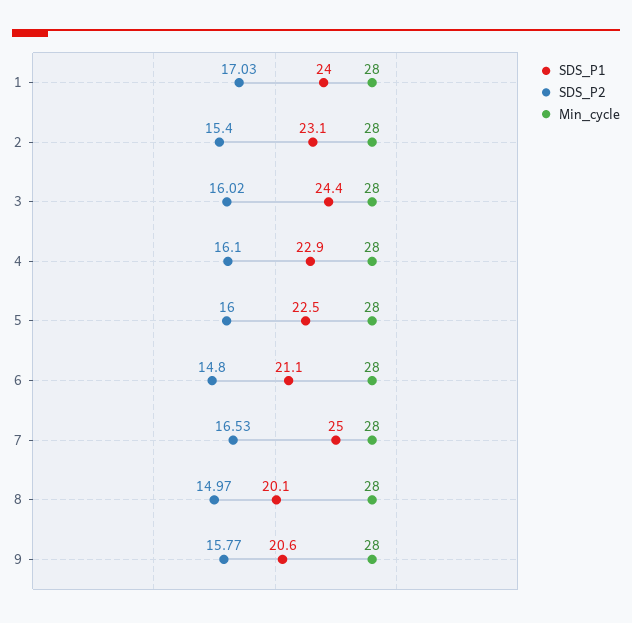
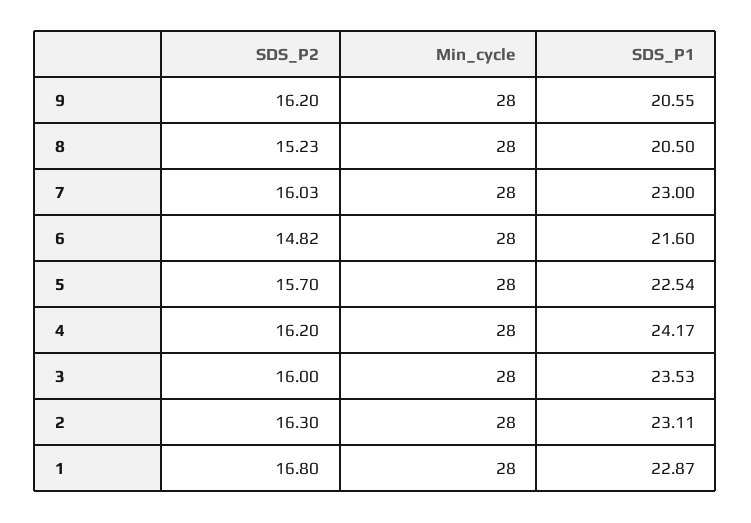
SDS_P1, 1: 24 -> 22.87
SDS_P2, 1: 17.03 -> 16.8
SDS_P2, 2: 15.4 -> 16.3
SDS_P1, 3: 24.4 -> 23.53
SDS_P2, 3: 16.02 -> 16
SDS_P1, 4: 22.9 -> 24.17
SDS_P2, 4: 16.1 -> 16.2
SDS_P2, 5: 16 -> 15.7
SDS_P1, 6: 21.1 -> 21.6
SDS_P2, 6: 14.8 -> 14.82
SDS_P1, 7: 25 -> 23
SDS_P2, 7: 16.53 -> 16.03
SDS_P1, 8: 20.1 -> 20.5
SDS_P2, 8: 14.97 -> 15.23
SDS_P2, 9: 15.77 -> 16.2

